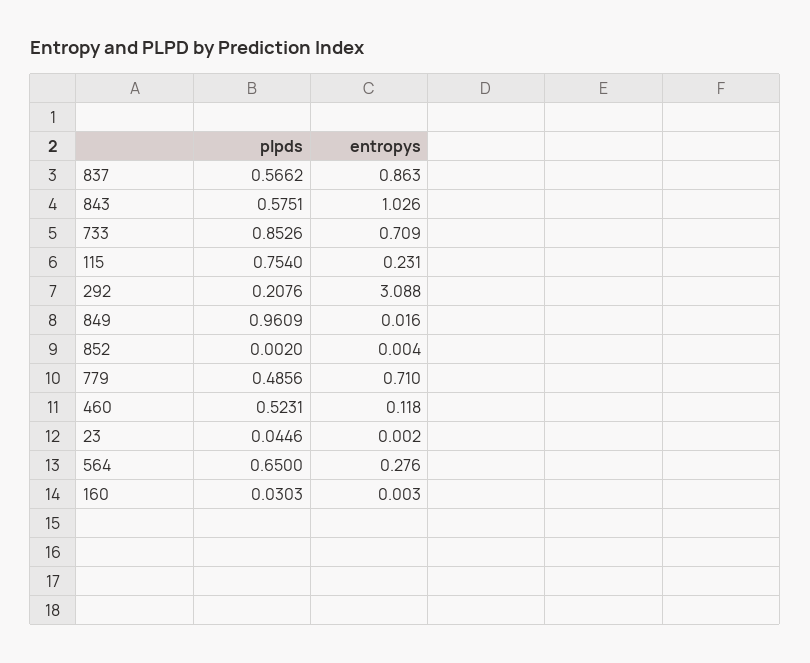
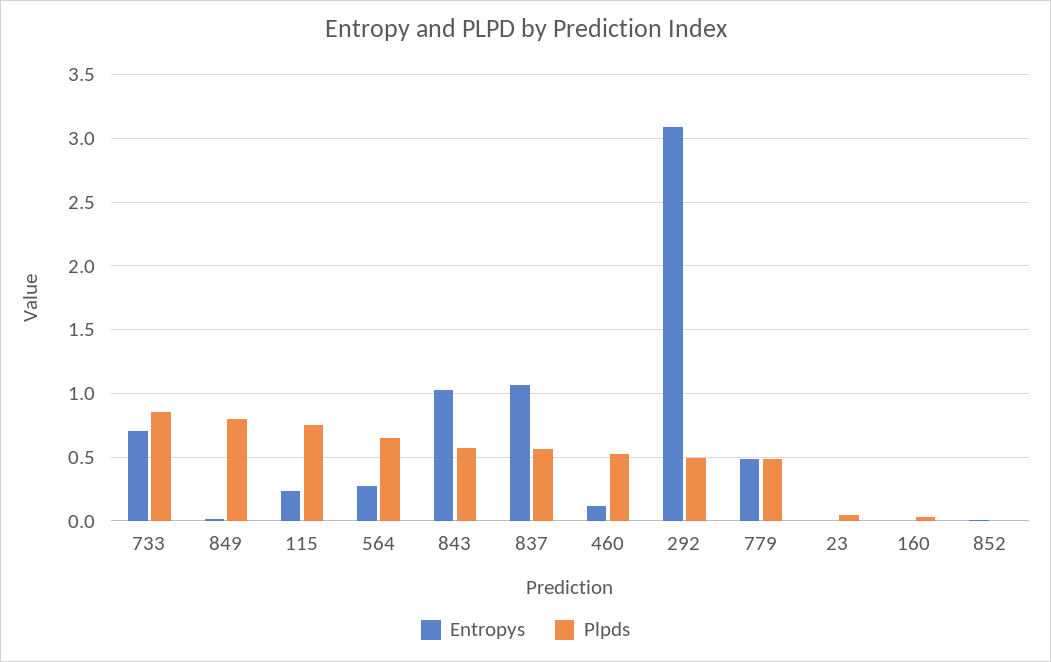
entropys, 837: 0.863 -> 1.05
plpds, 292: 0.2076 -> 0.5
plpds, 849: 0.9609 -> 0.8
entropys, 779: 0.71 -> 0.5

